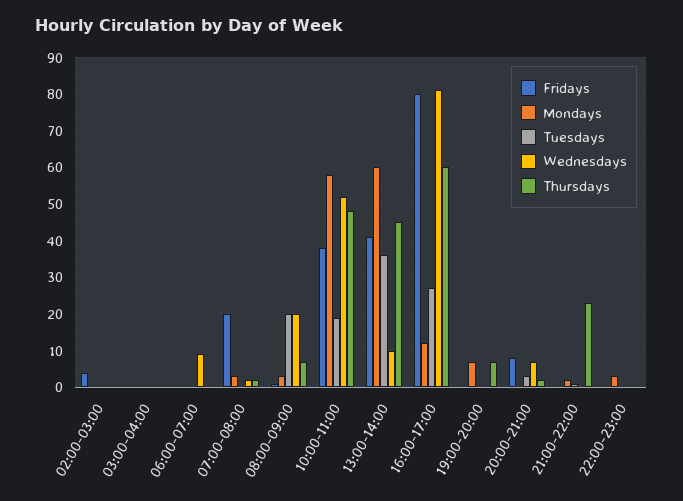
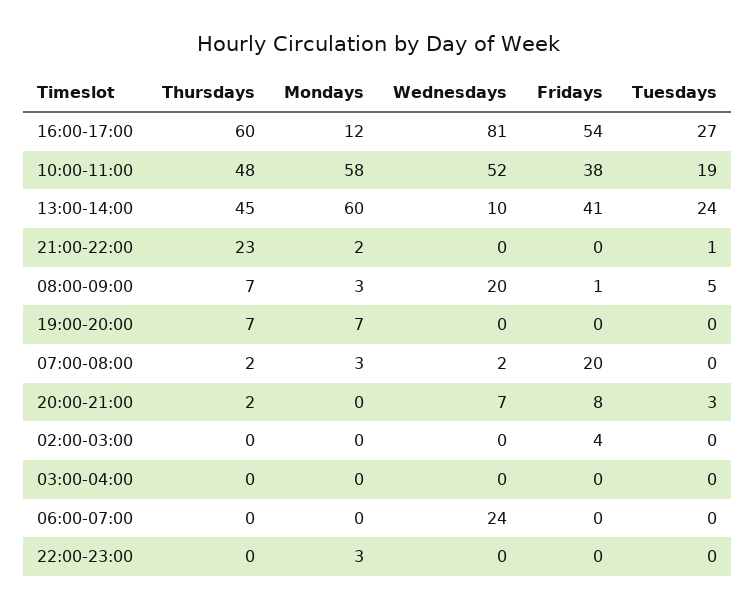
Wednesdays, 06:00-07:00: 10 -> 24
Tuesdays, 08:00-09:00: 20 -> 5
Tuesdays, 13:00-14:00: 35 -> 24
Fridays, 16:00-17:00: 80 -> 54

